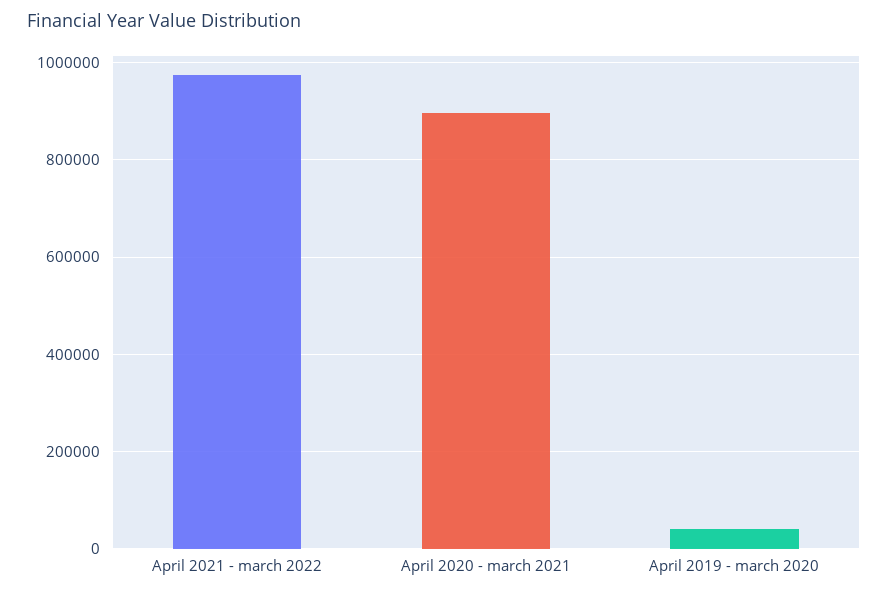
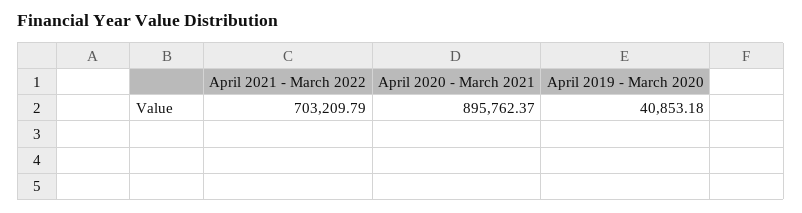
April 2021 - march 2022: 980000 -> 703209.79

